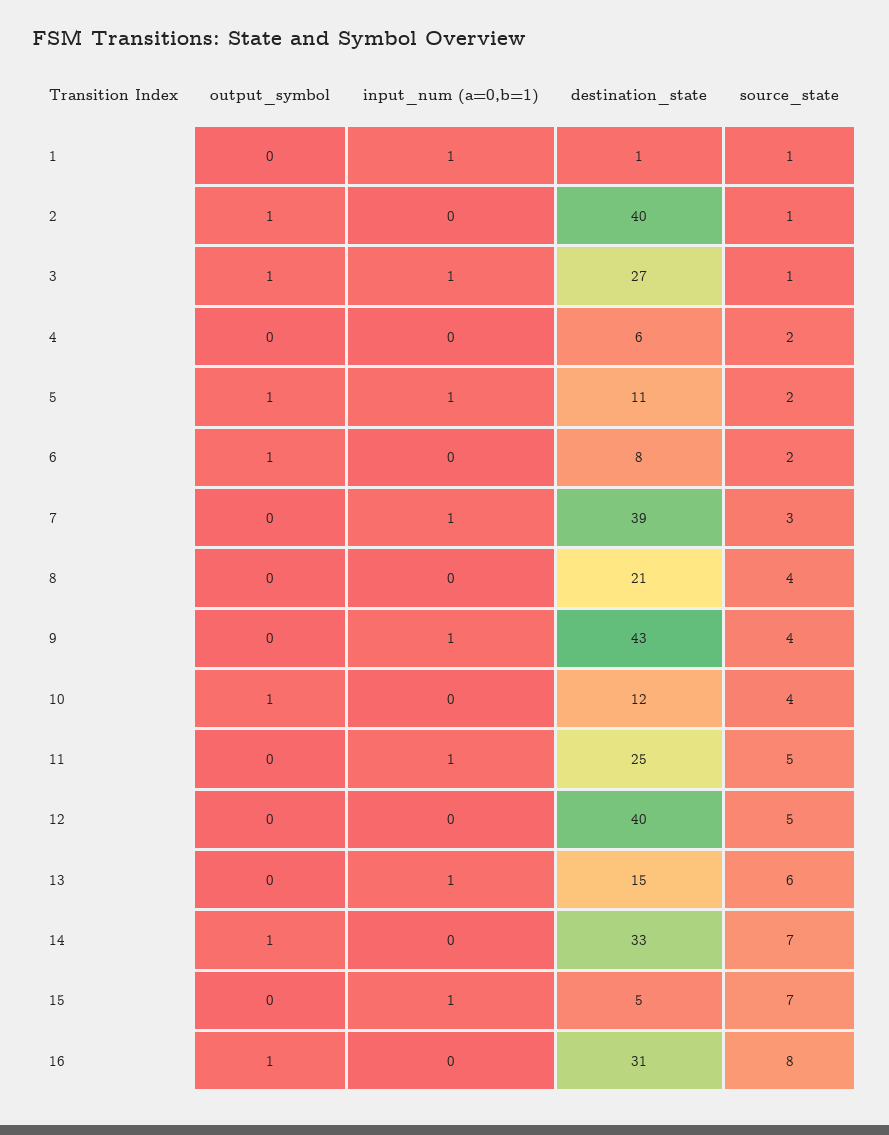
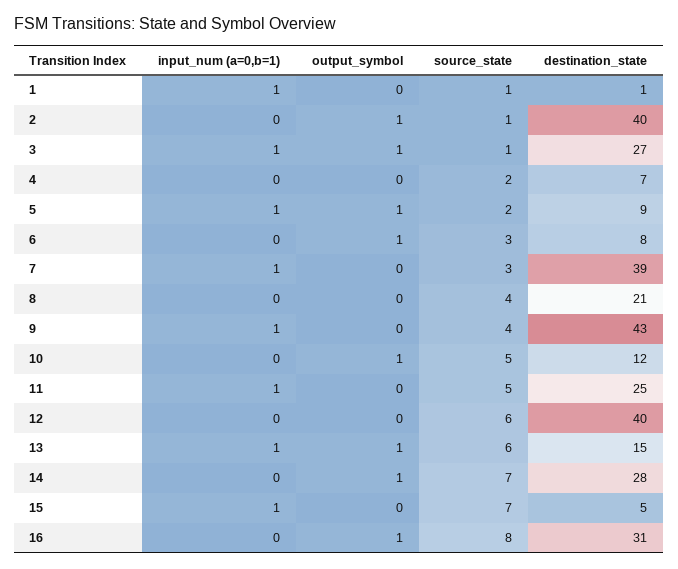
destination_state, 4: 6 -> 7
destination_state, 5: 11 -> 9
source_state, 6: 2 -> 3
source_state, 10: 4 -> 5
source_state, 12: 5 -> 6
output_symbol, 13: 0 -> 1
destination_state, 14: 33 -> 28

